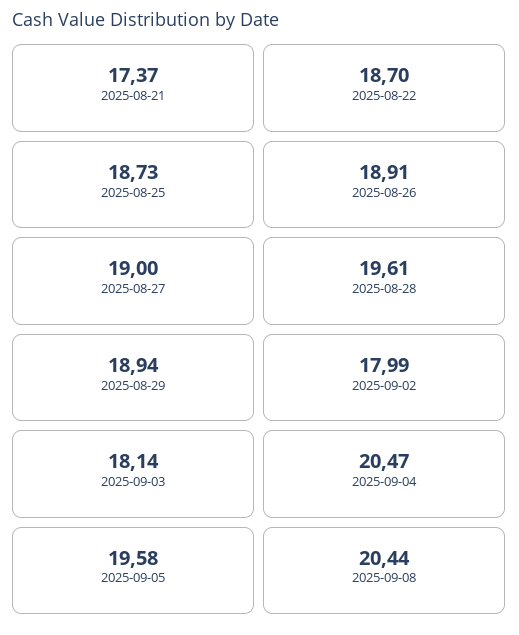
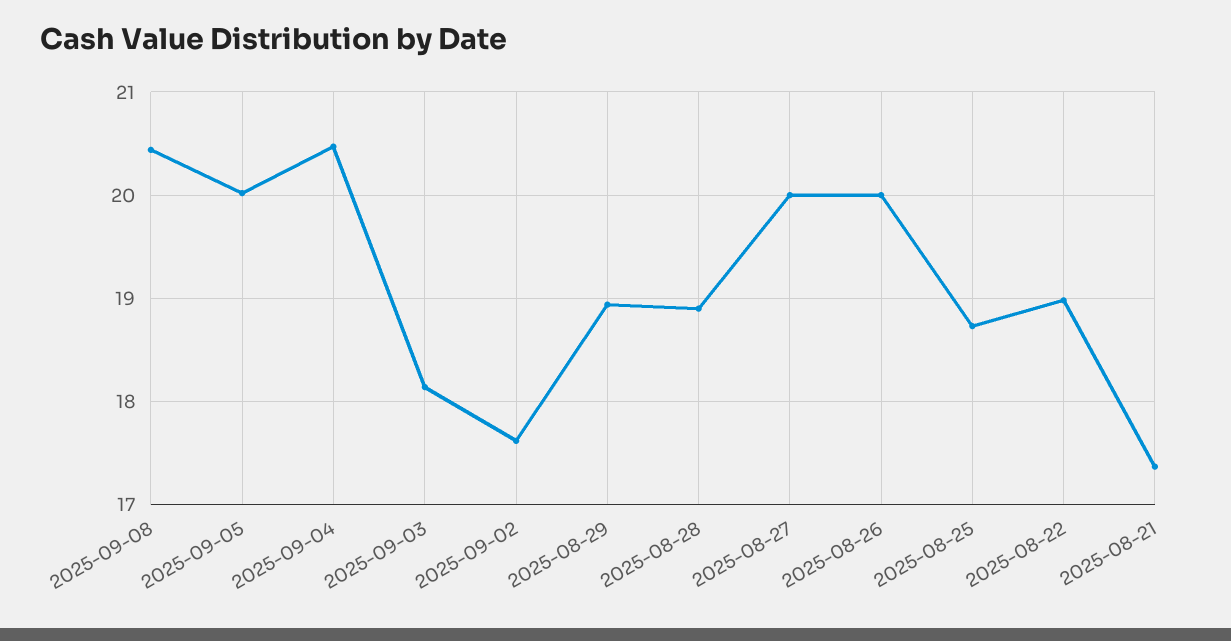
2025-08-22: 18.7 -> 19
2025-08-26: 18.91 -> 20
2025-08-27: 19 -> 20
2025-08-28: 19.61 -> 18.9
2025-09-02: 17.99 -> 17.6
2025-09-05: 19.58 -> 20

